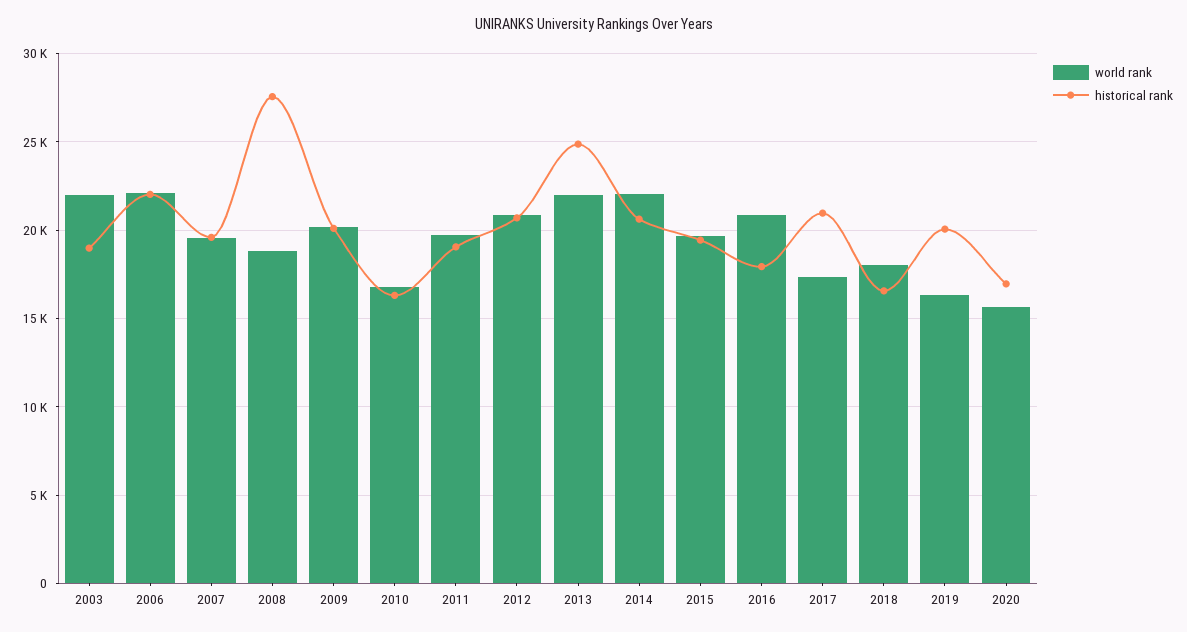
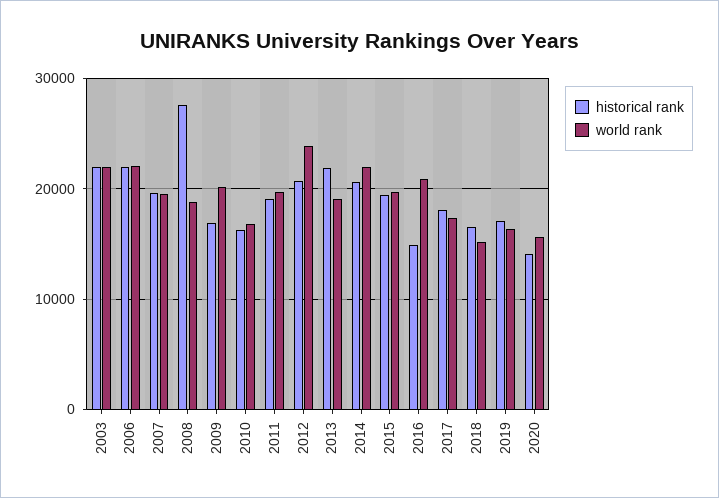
historical rank, 2003: 19000 -> 22000
historical rank, 2009: 20000 -> 17000
world rank, 2012: 21000 -> 24000
world rank, 2013: 22000 -> 19000
historical rank, 2013: 25000 -> 22000
historical rank, 2016: 18000 -> 15000
historical rank, 2017: 21000 -> 18000
world rank, 2018: 18000 -> 15000
historical rank, 2019: 20000 -> 17000
historical rank, 2020: 17000 -> 14000

